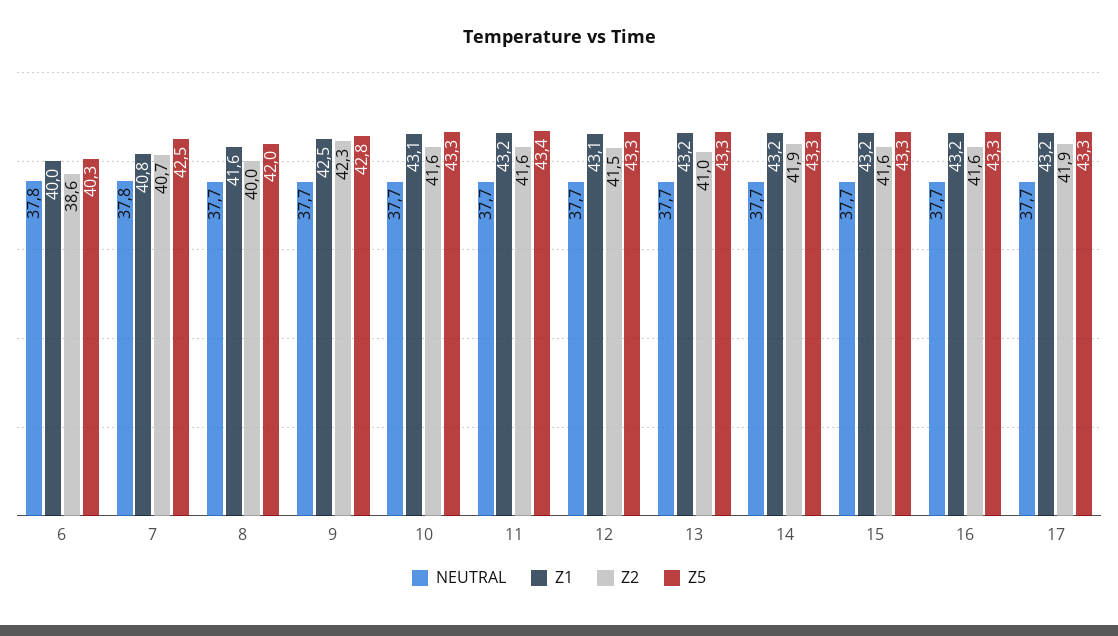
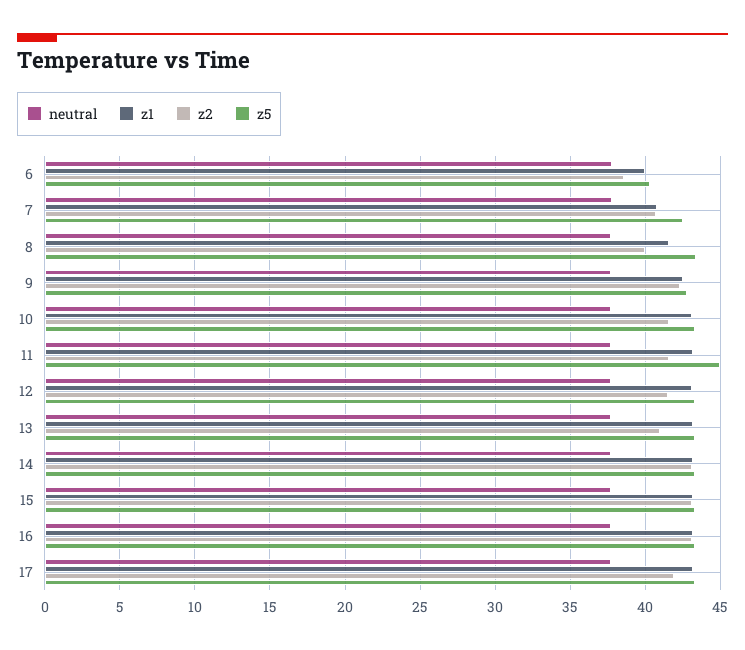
Z5, 8: 42 -> 43.5
Z5, 11: 43.4 -> 45
Z2, 14: 41.9 -> 43
Z2, 15: 41.6 -> 43
Z2, 16: 41.6 -> 43

